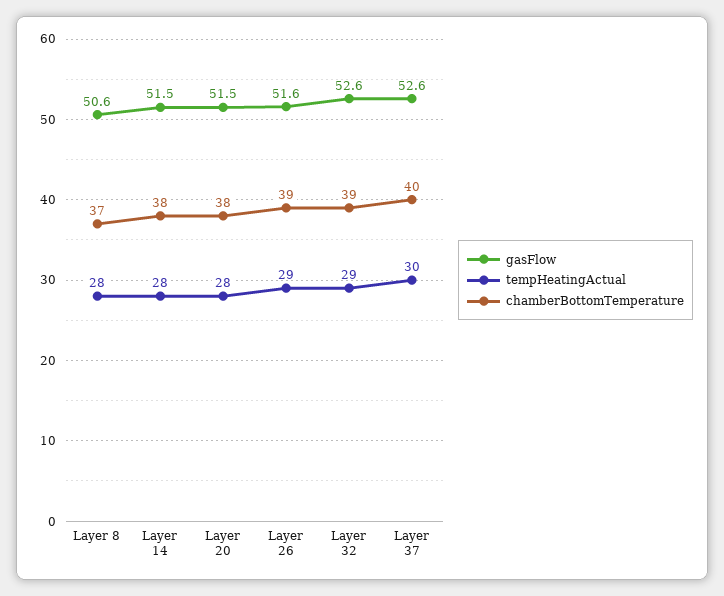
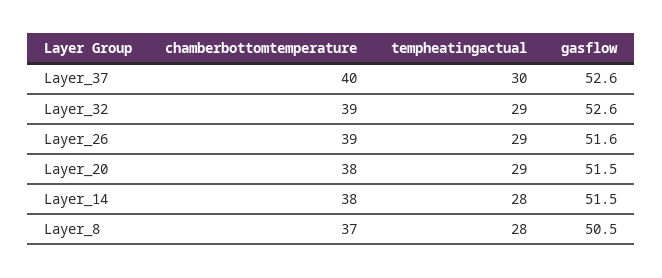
gasFlow, Layer 8: 50.6 -> 50.5
tempHeatingActual, Layer 20: 28 -> 29

